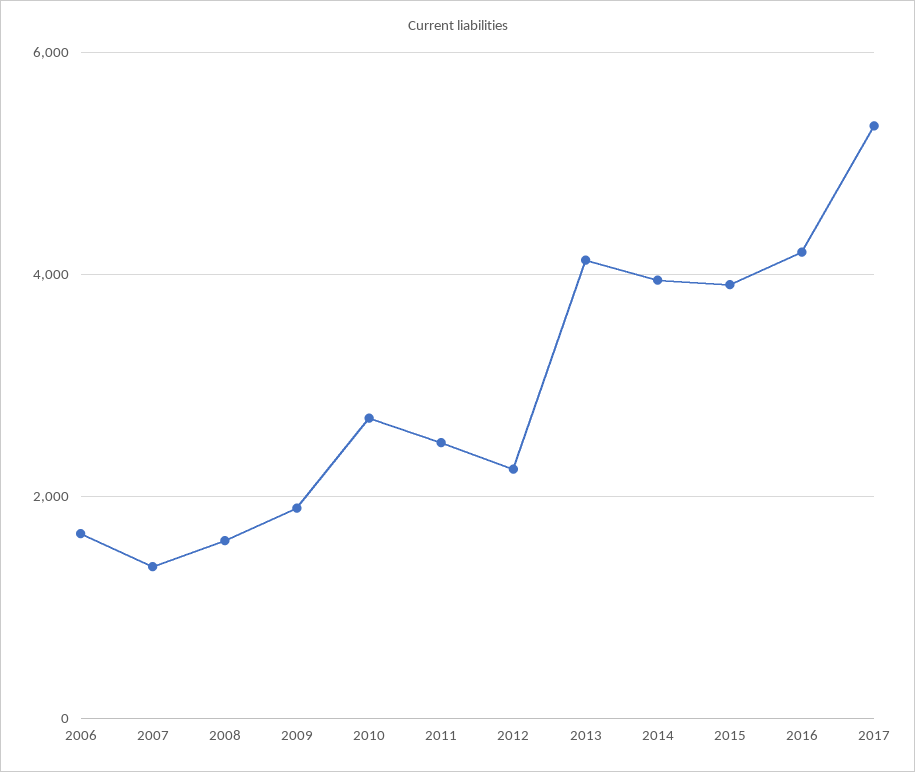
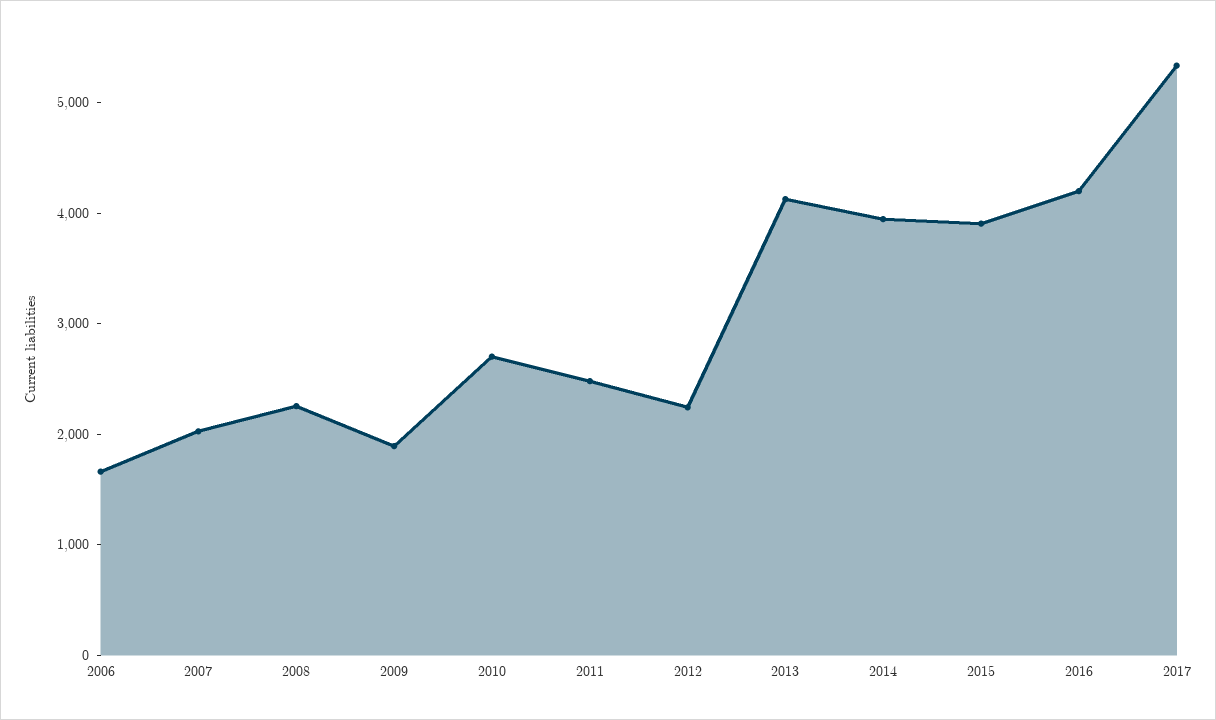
2007: 1400 -> 2000
2008: 1600 -> 2200

